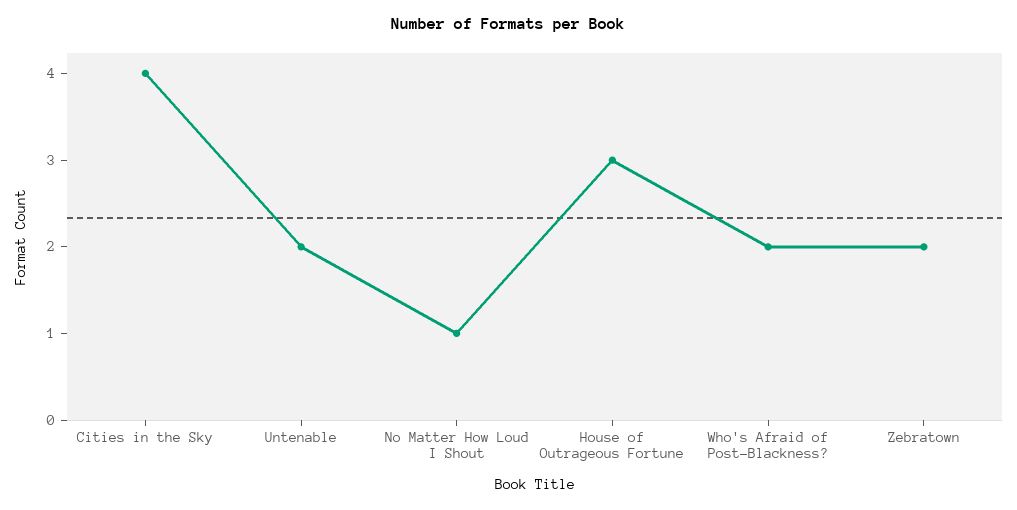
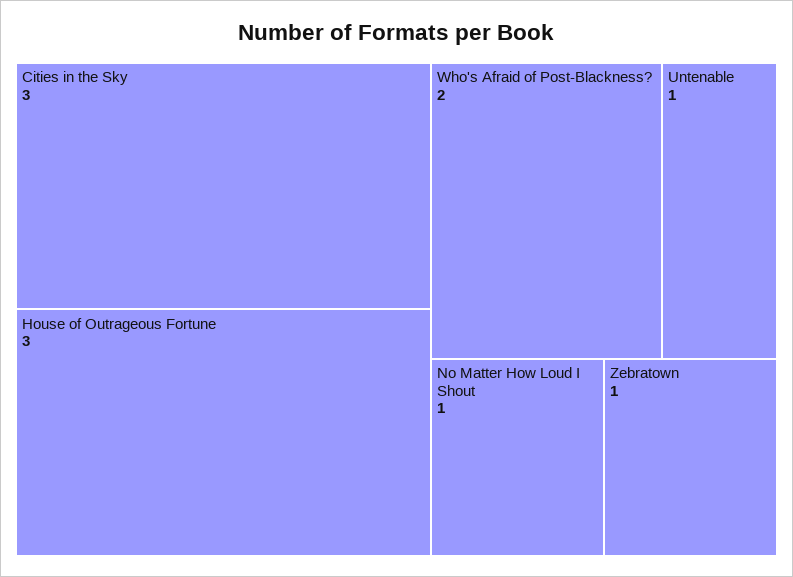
Cities in the Sky: 4 -> 3
Untenable: 2 -> 1
Zebratown: 2 -> 1

